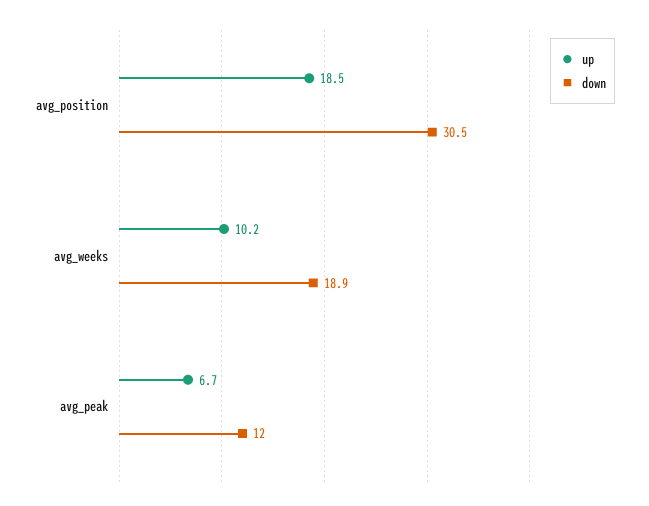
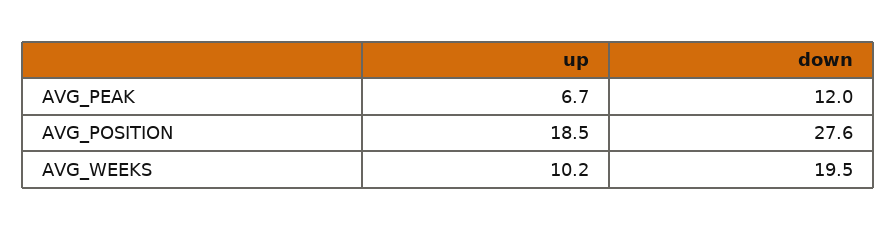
down, avg_position: 30.5 -> 27.6
down, avg_weeks: 18.9 -> 19.5

